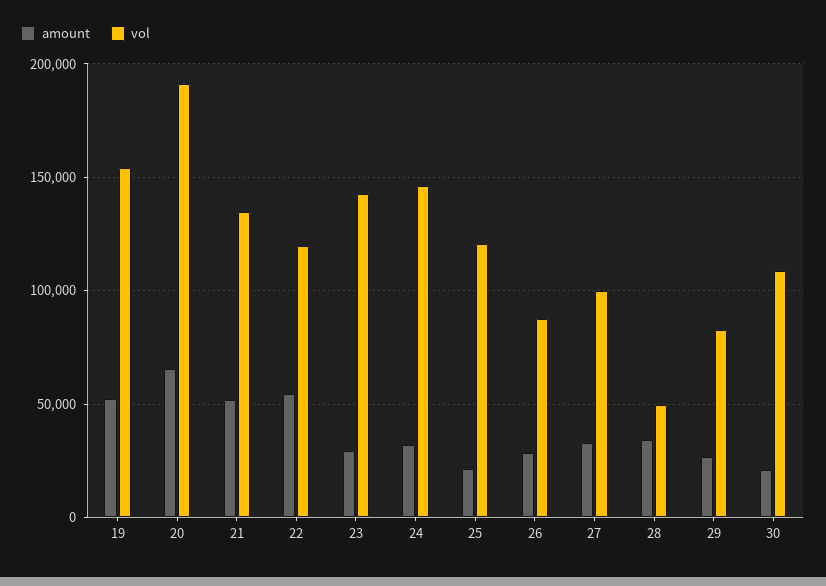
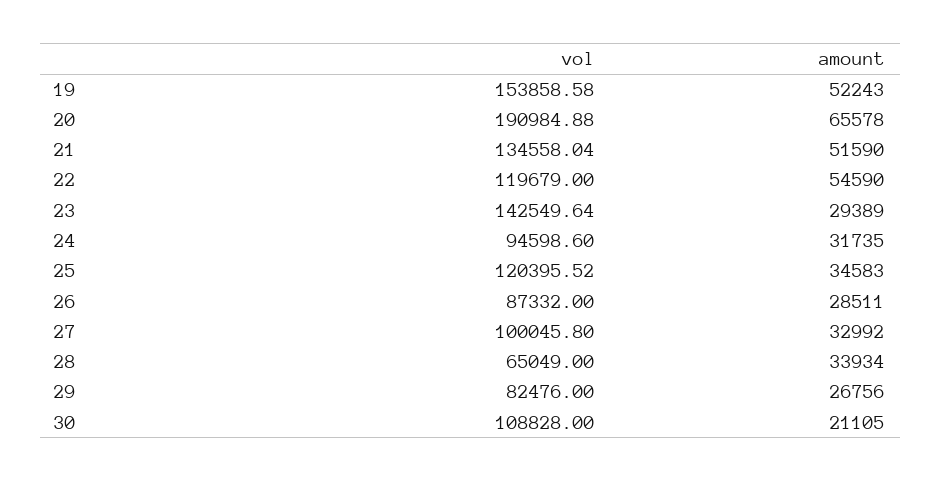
vol, 24: 145000 -> 94598.6
amount, 25: 20000 -> 34583
vol, 28: 50000 -> 65049

